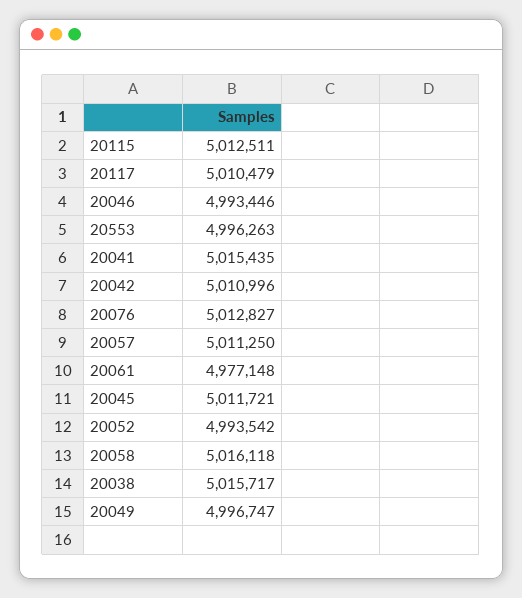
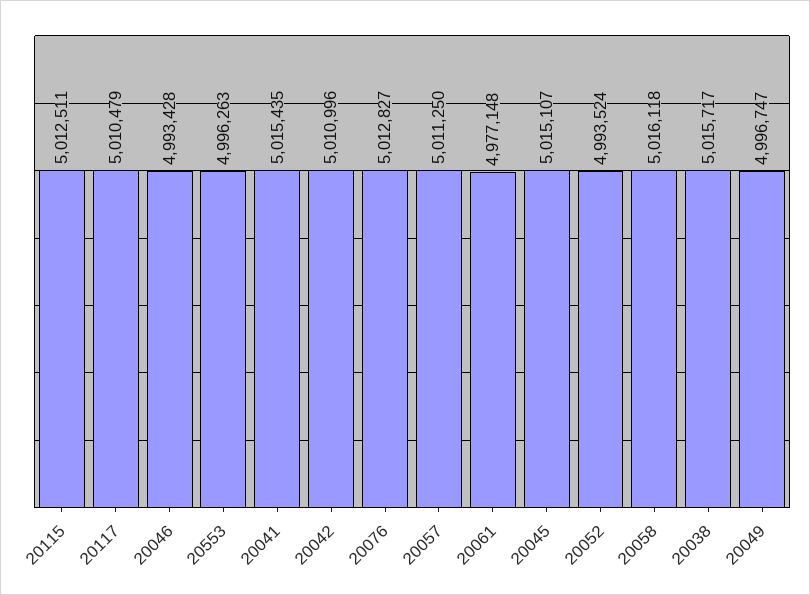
20046: 4993446 -> 4993428
20045: 5011721 -> 5015107
20052: 4993542 -> 4993524

